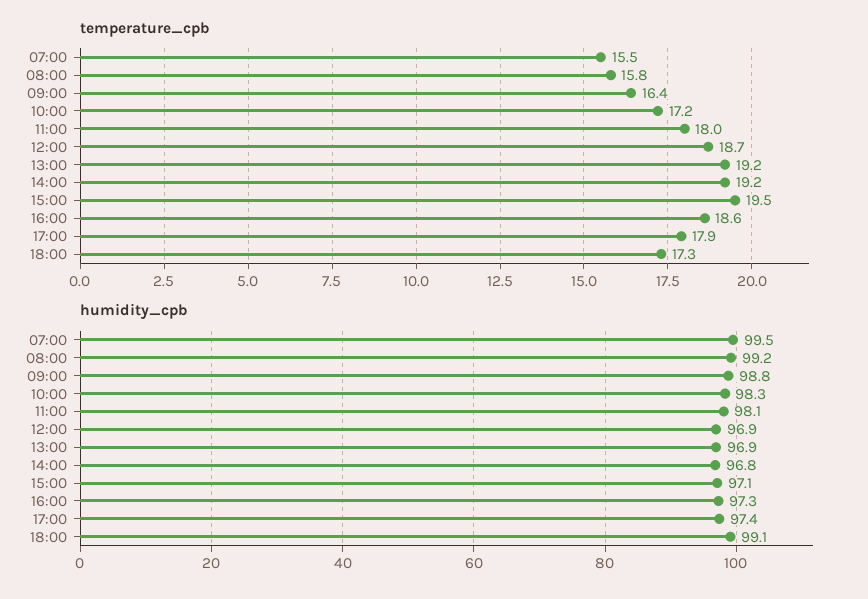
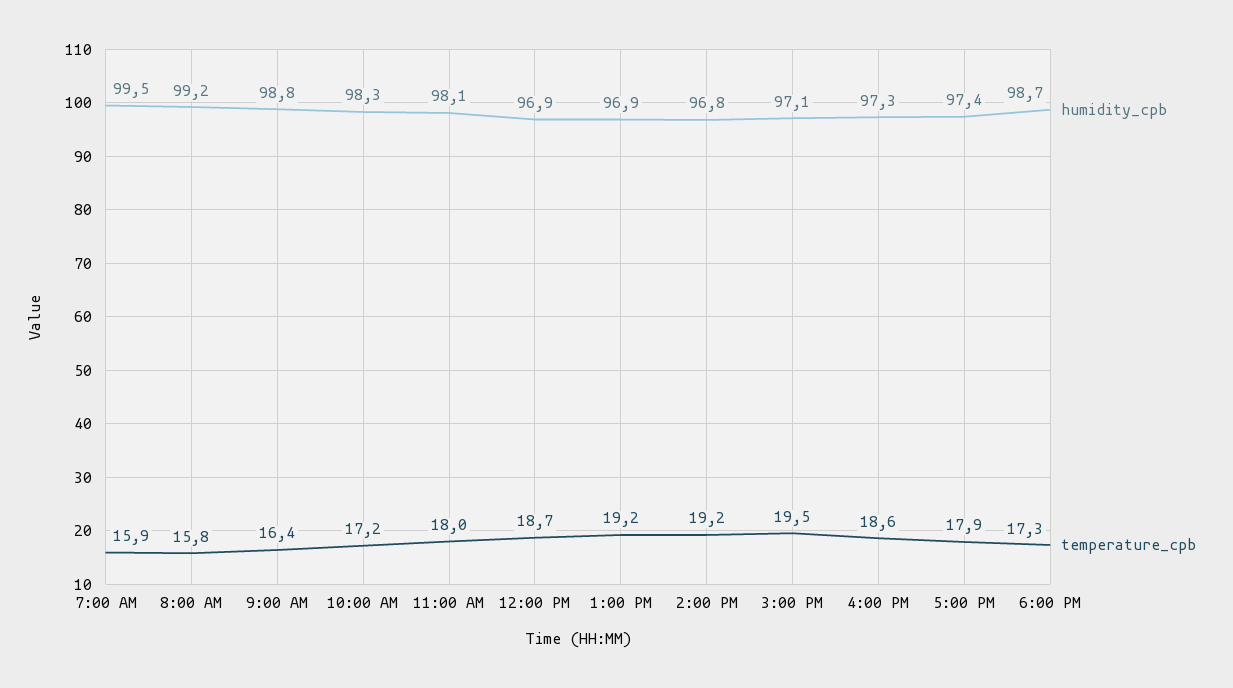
temperature_cpb, 07:00: 15.5 -> 15.9
humidity_cpb, 18:00: 99.1 -> 98.7

